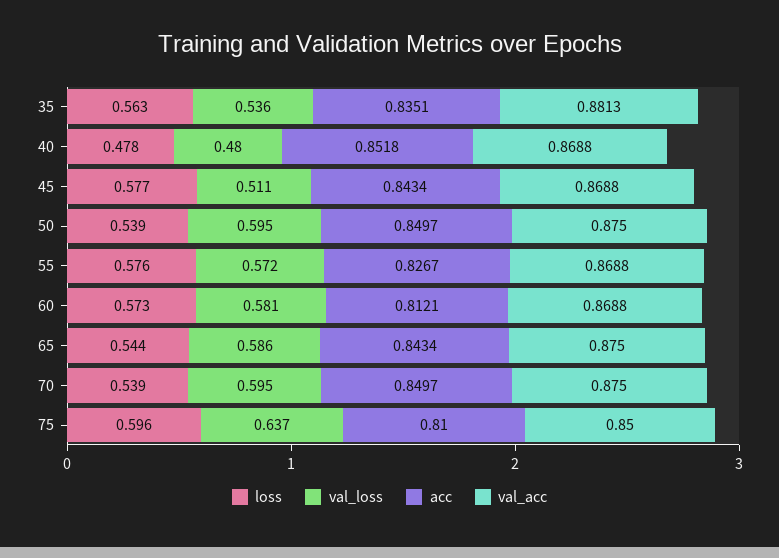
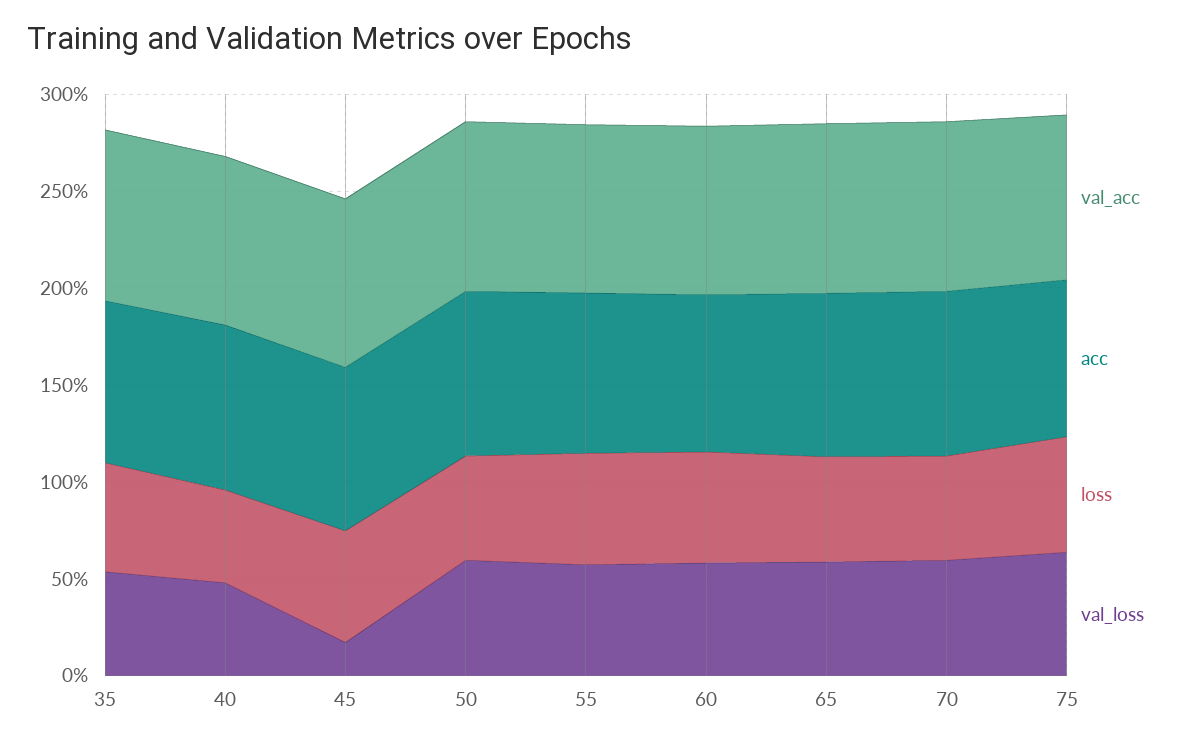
val_loss, 45: 0.511 -> 0.2

